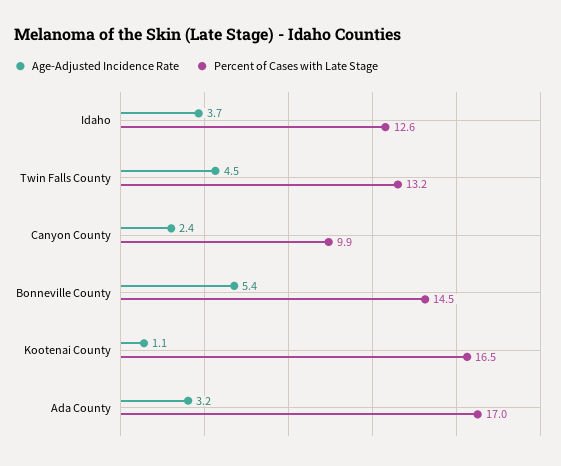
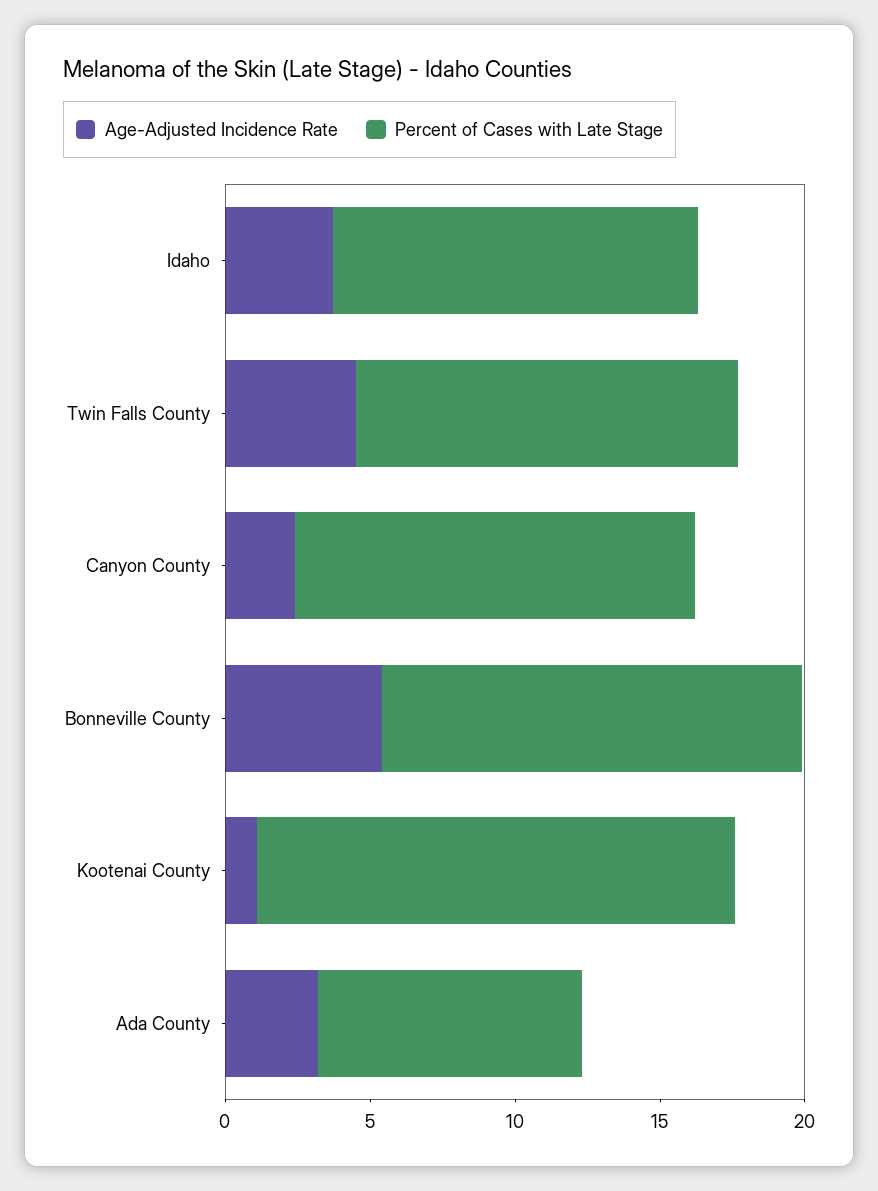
Percent of Cases with Late Stage, Canyon County: 9.9 -> 14
Percent of Cases with Late Stage, Ada County: 17 -> 9

